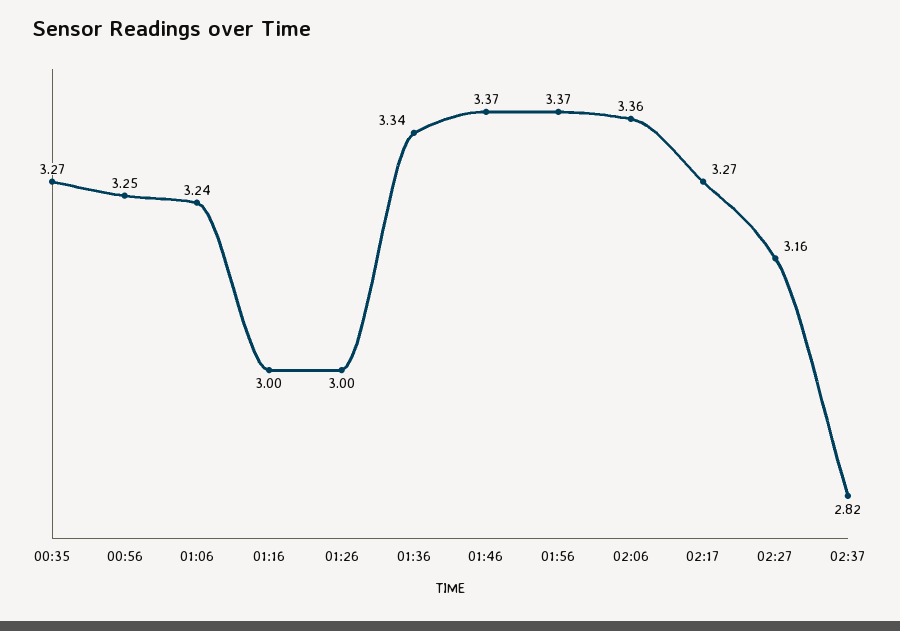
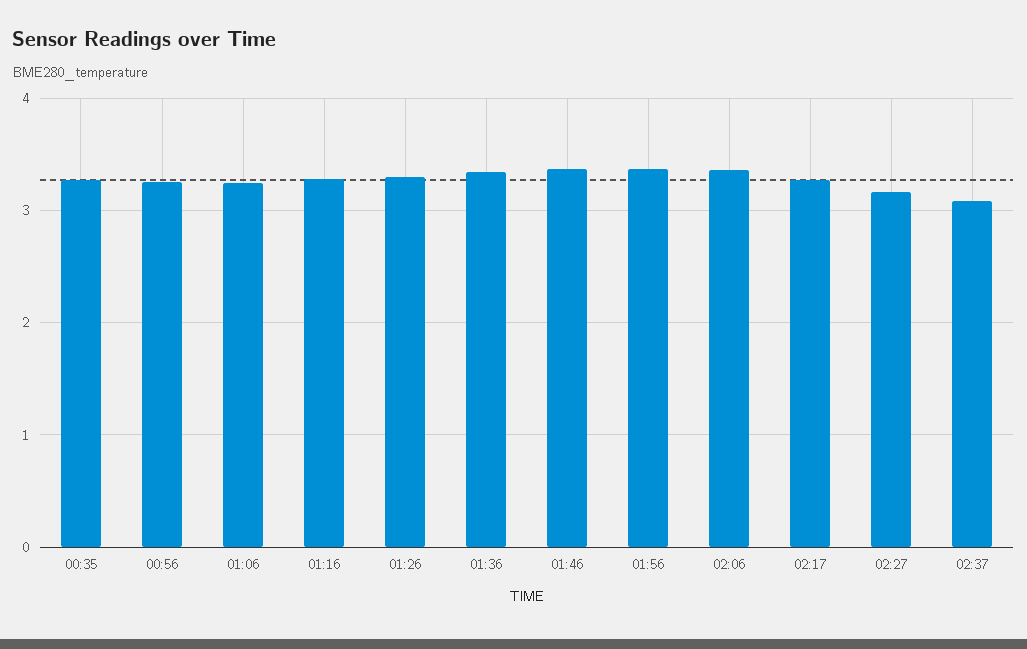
01:16: 3 -> 3.3
01:26: 3 -> 3.3
02:37: 2.82 -> 3.1

